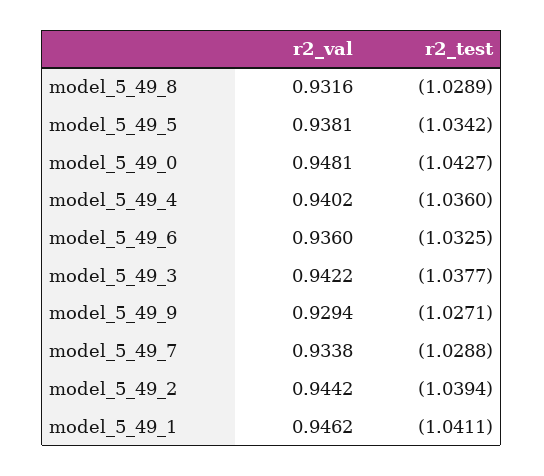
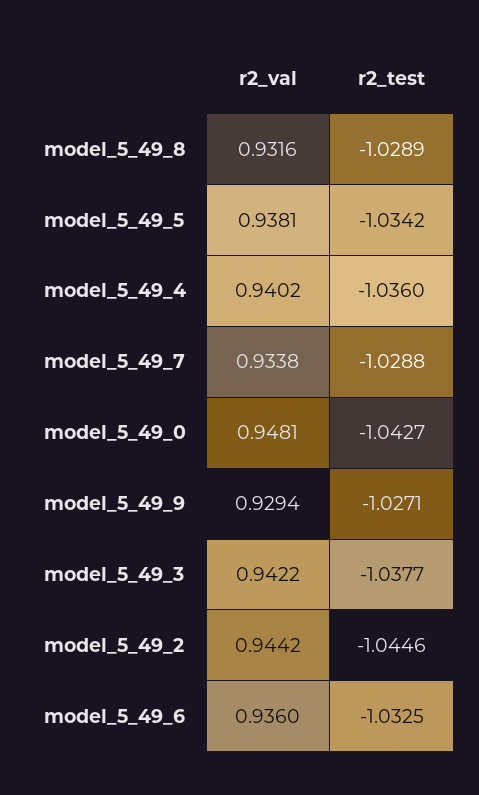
r2_test, model_5_49_2: -1.0394 -> -1.0446
r2_val, model_5_49_1: 0.9462 -> none
r2_test, model_5_49_1: -1.0411 -> none

